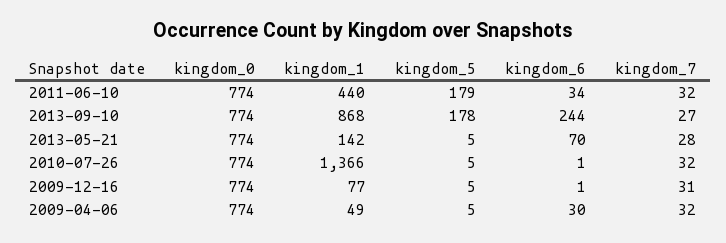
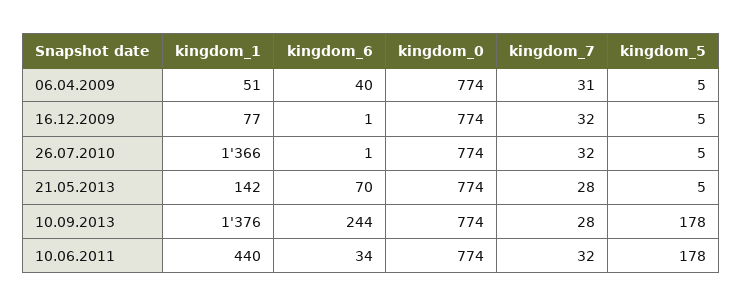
kingdom_5, 2011-06-10: 179 -> 178
kingdom_1, 2013-09-10: 868 -> 1376
kingdom_7, 2013-09-10: 27 -> 28
kingdom_7, 2009-12-16: 31 -> 32
kingdom_1, 2009-04-06: 49 -> 51
kingdom_6, 2009-04-06: 30 -> 40
kingdom_7, 2009-04-06: 32 -> 31

